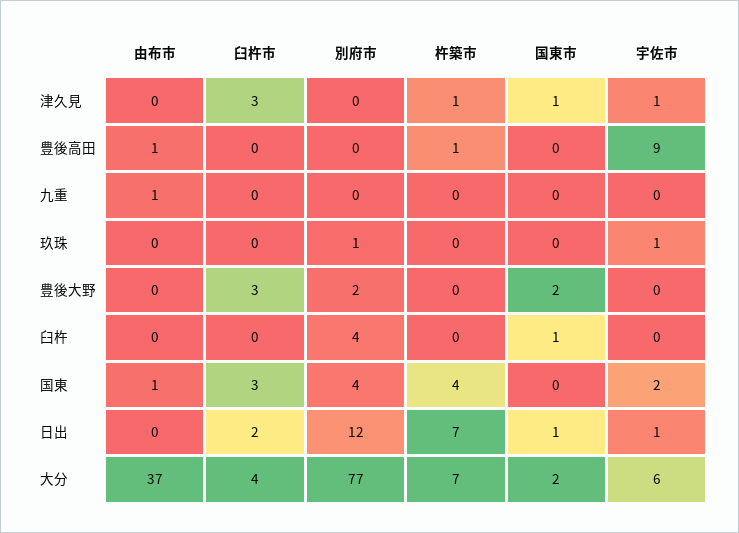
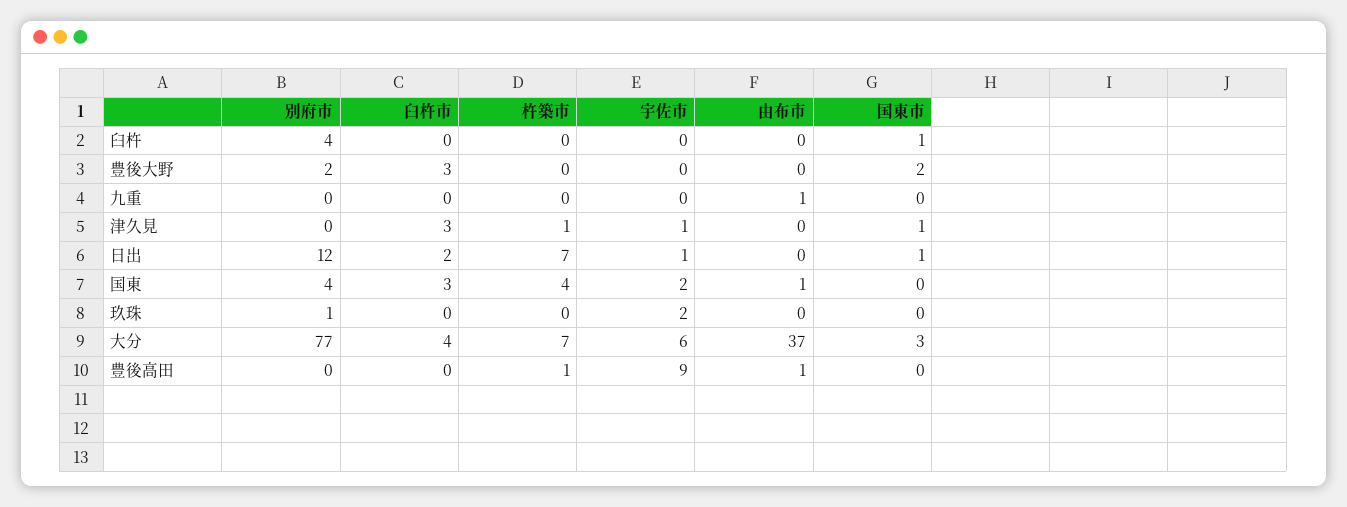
宇佐市, 玖珠: 1 -> 2
国東市, 大分: 2 -> 3

